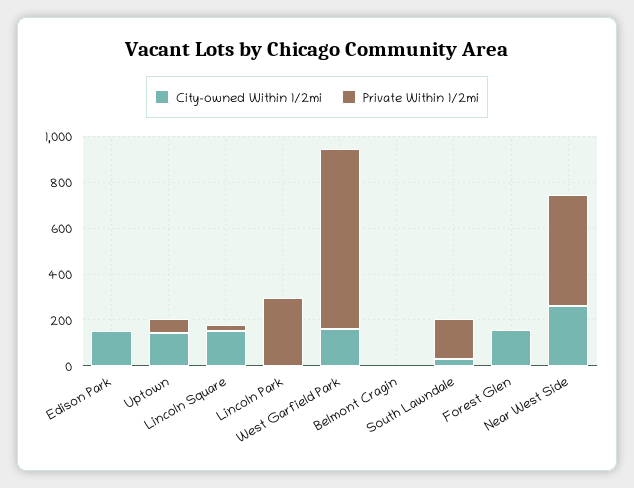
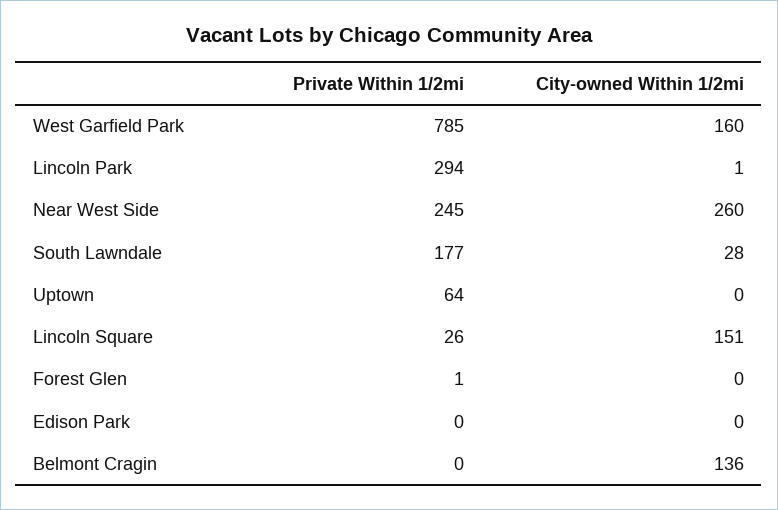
City-owned Within 1/2mi, Edison Park: 150 -> 0
City-owned Within 1/2mi, Uptown: 150 -> 0
City-owned Within 1/2mi, Belmont Cragin: 0 -> 136
City-owned Within 1/2mi, Forest Glen: 150 -> 0
Private Within 1/2mi, Near West Side: 500 -> 245

